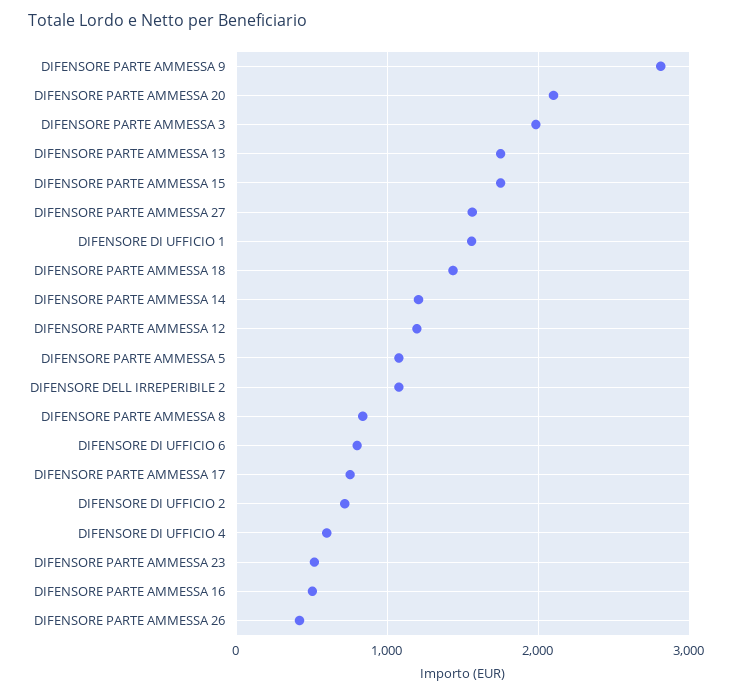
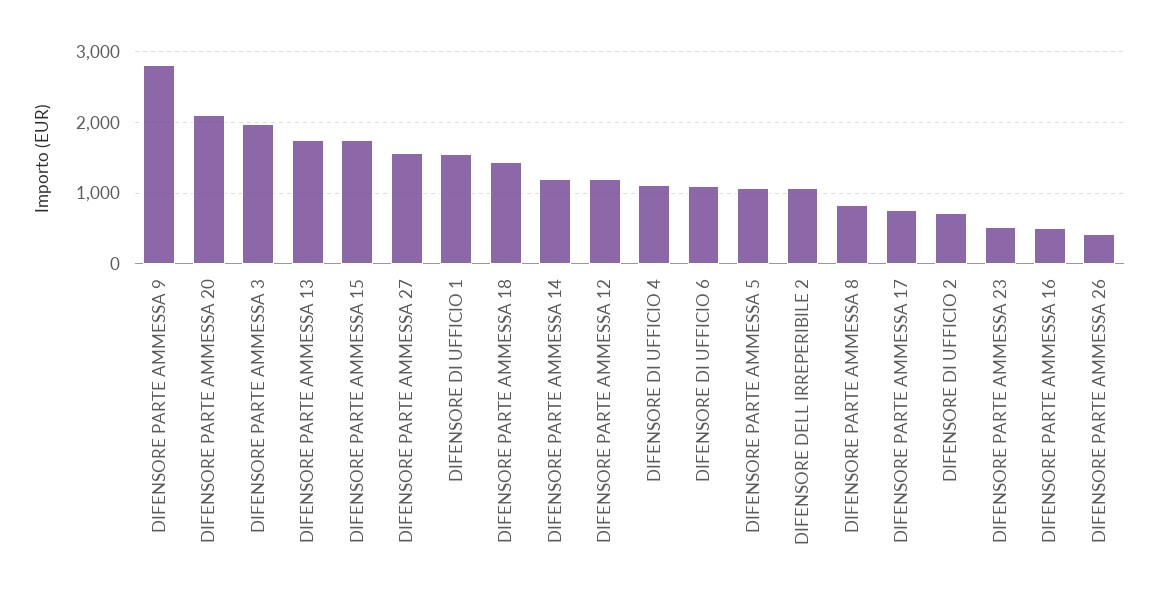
DIFENSORE DI UFFICIO 6: 800 -> 1100
DIFENSORE DI UFFICIO 4: 600 -> 1100

